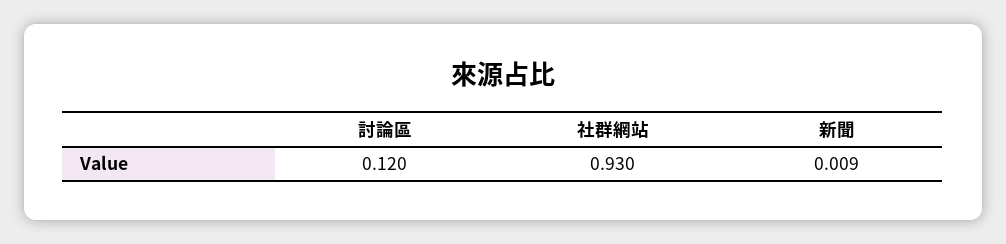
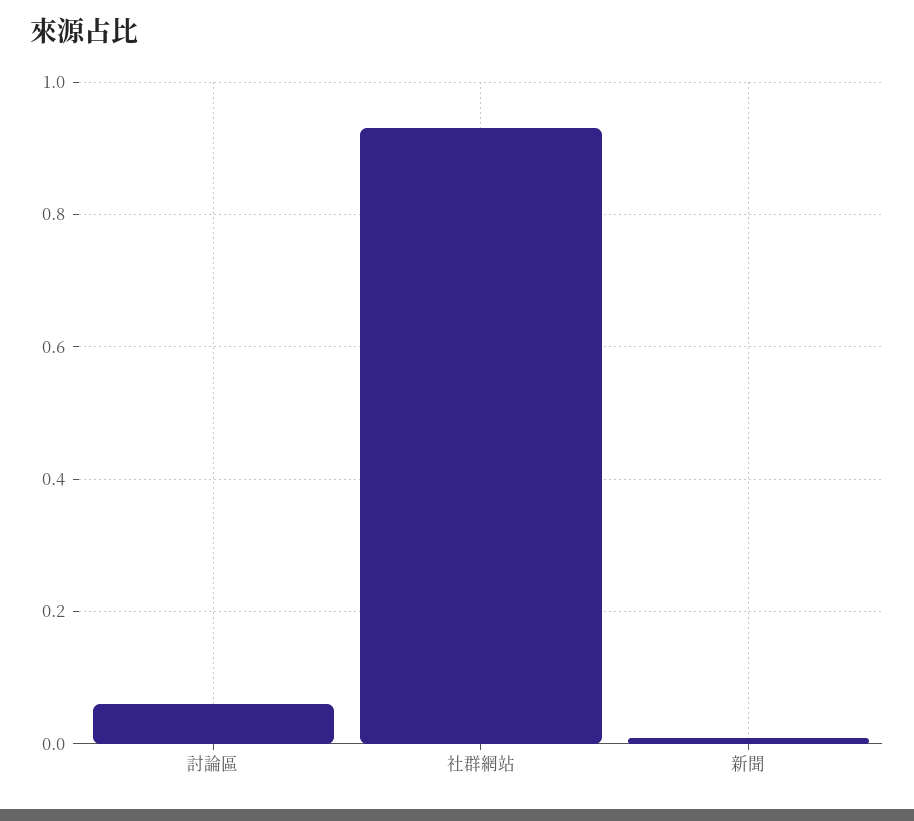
討論區: 0.12 -> 0.06

